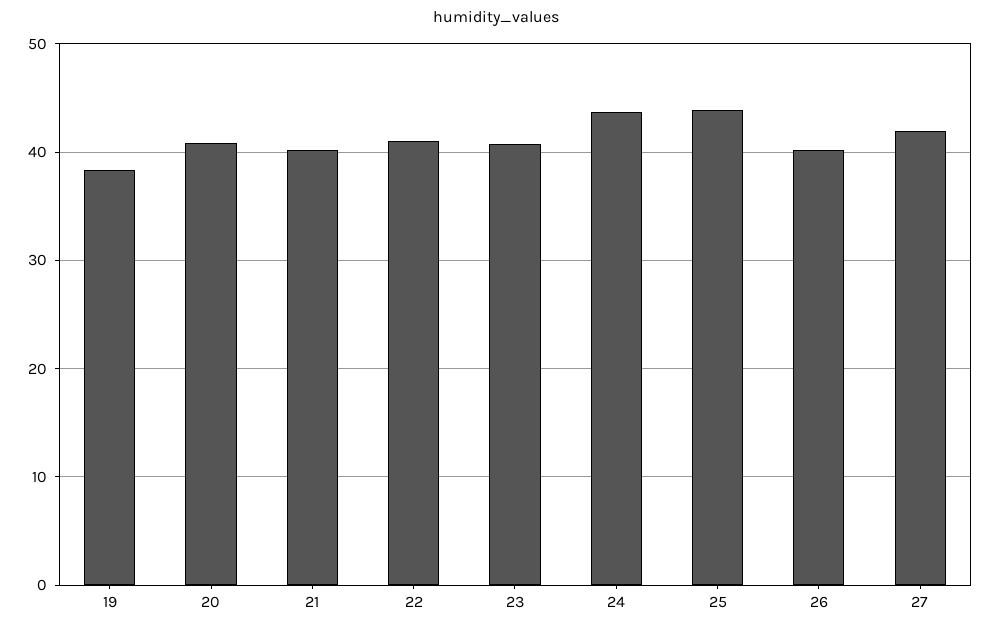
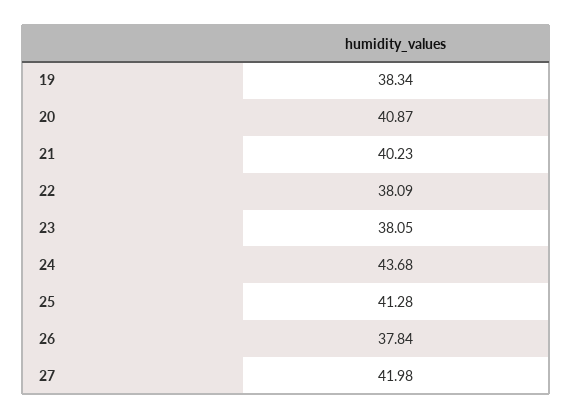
22: 41 -> 38.09
23: 41 -> 38.05
25: 44 -> 41.28
26: 40 -> 37.84

